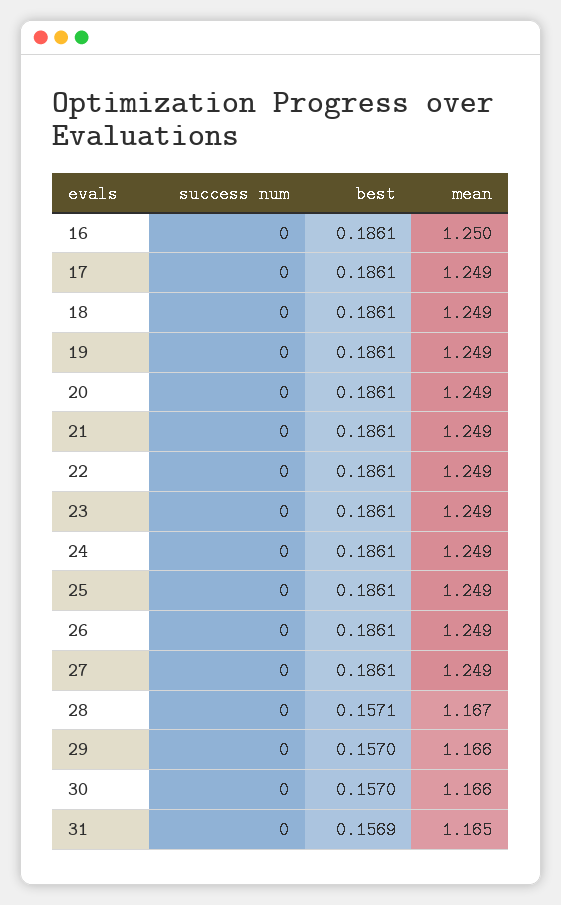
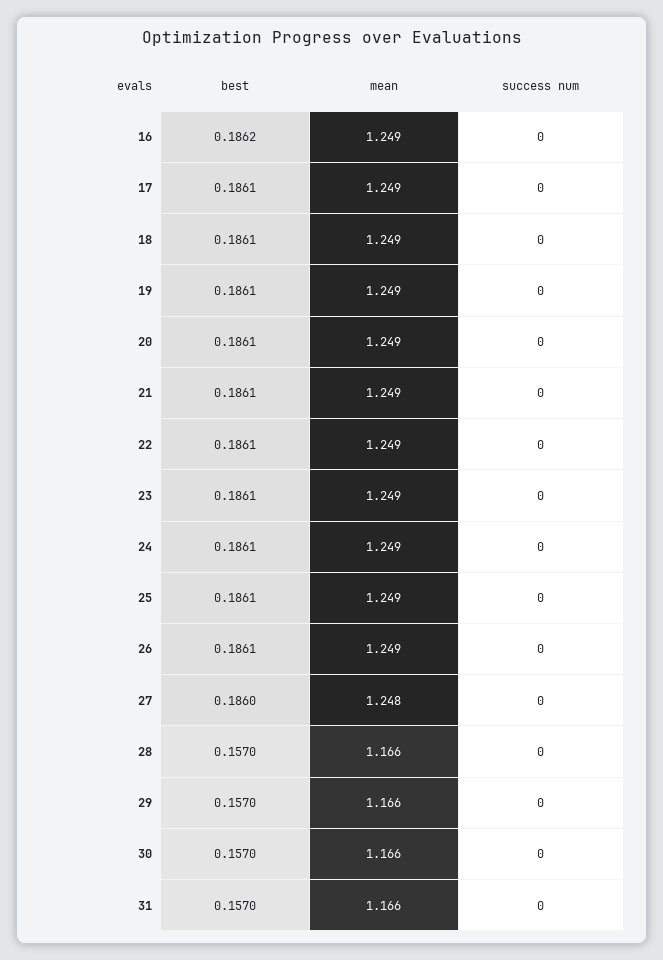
best, 16: 0.1861 -> 0.1862
mean, 16: 1.25 -> 1.249
best, 27: 0.1861 -> 0.186
mean, 27: 1.249 -> 1.248
best, 28: 0.1571 -> 0.157
mean, 28: 1.167 -> 1.166
best, 31: 0.1569 -> 0.157
mean, 31: 1.165 -> 1.166

